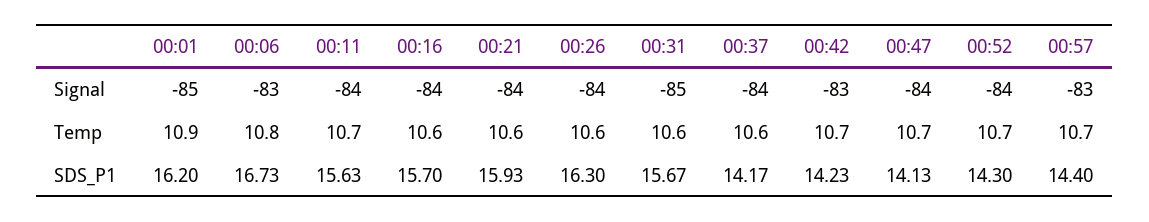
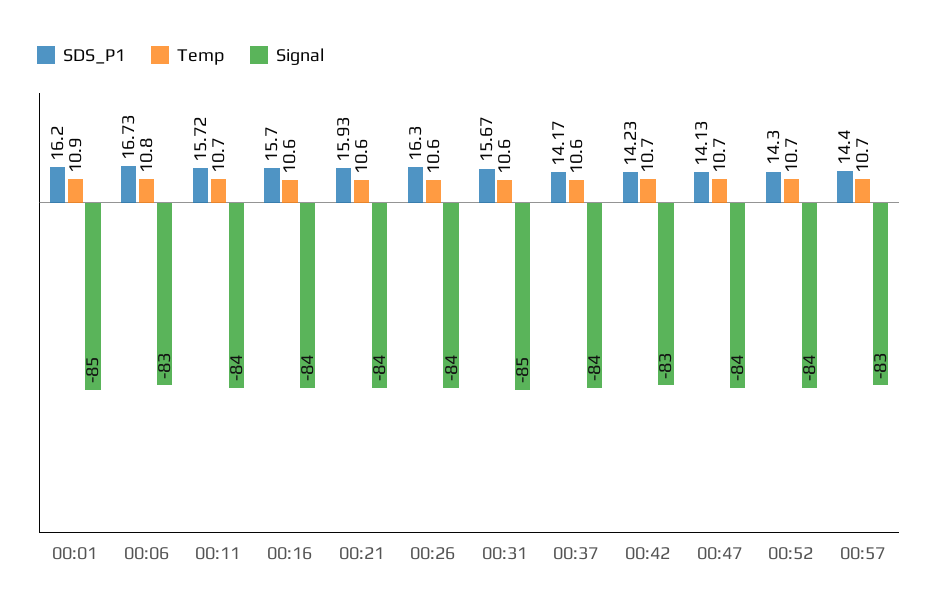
SDS_P1, 00:11: 15.63 -> 15.72

